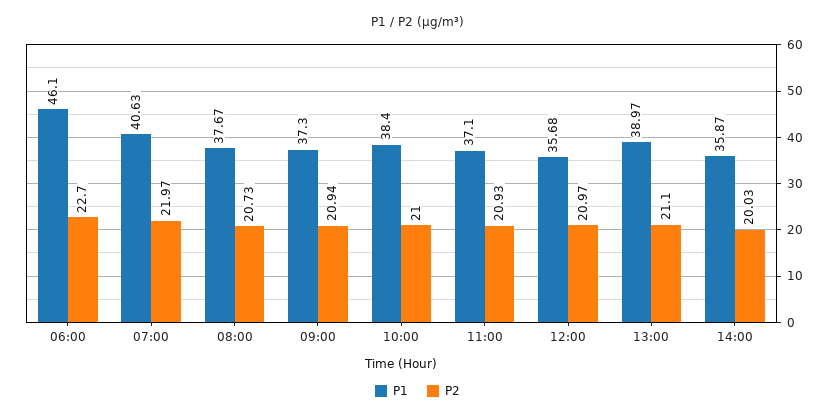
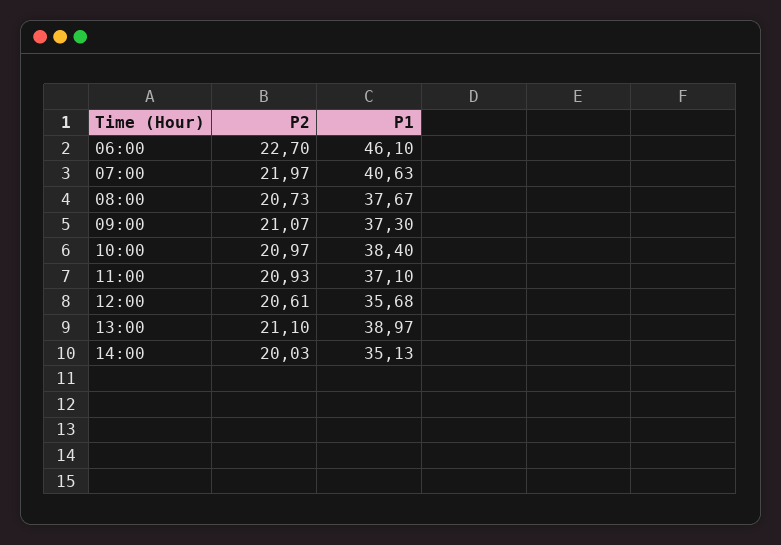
P2, 09:00: 20.94 -> 21.07
P2, 10:00: 21 -> 20.97
P2, 12:00: 20.97 -> 20.61
P1, 14:00: 35.87 -> 35.13

